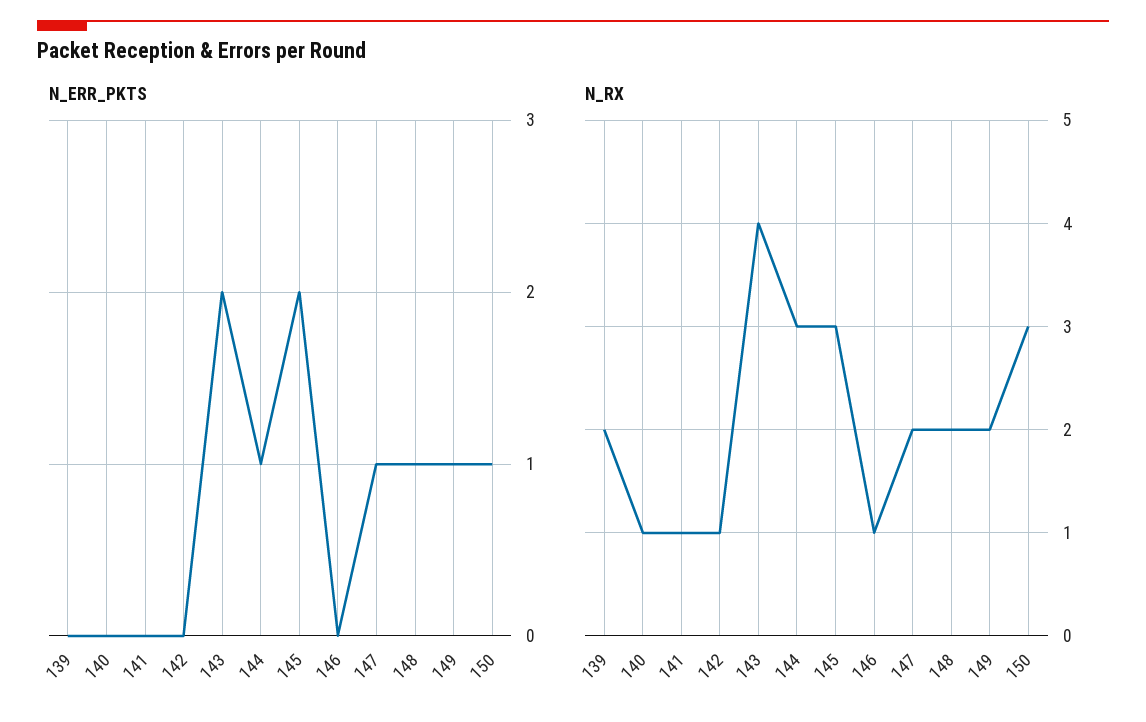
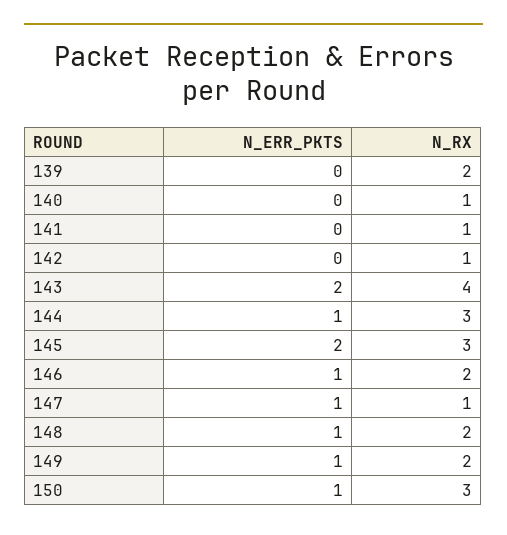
N_ERR_PKTS, 146: 0 -> 1
N_RX, 146: 1 -> 2
N_RX, 147: 2 -> 1

